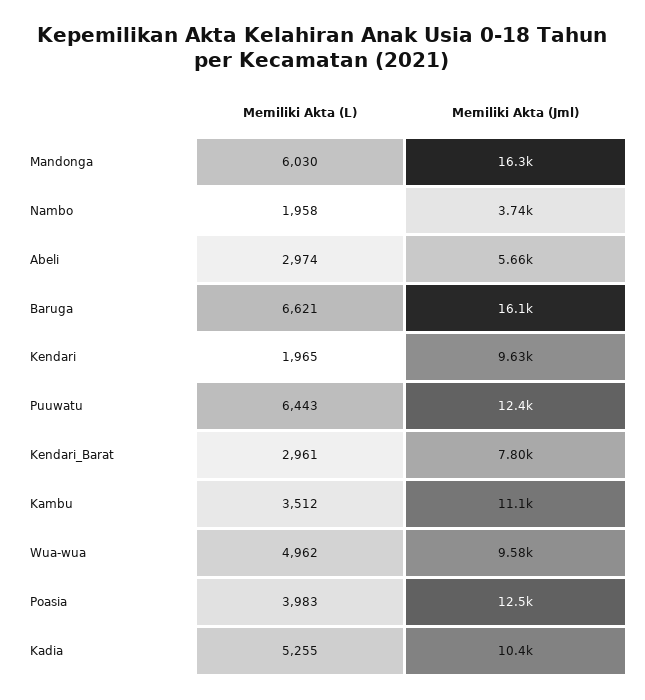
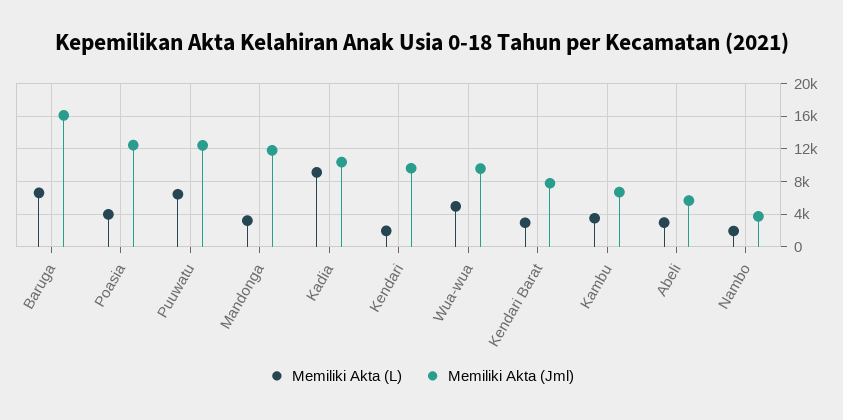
Memiliki Akta (L), Mandonga: 6030 -> 3000
Memiliki Akta (Jml), Mandonga: 16300 -> 12000
Memiliki Akta (Jml), Kambu: 11100 -> 7000
Memiliki Akta (L), Kadia: 5255 -> 9000

